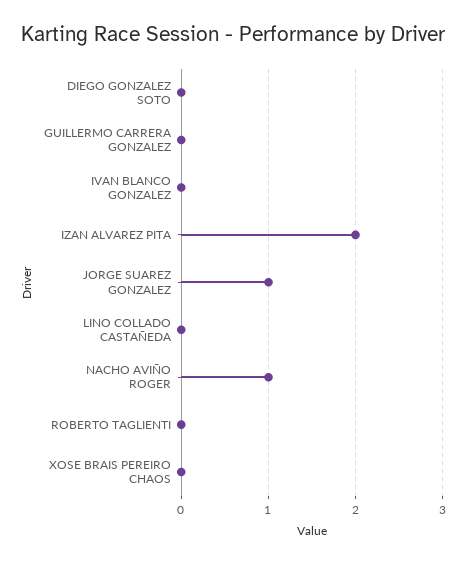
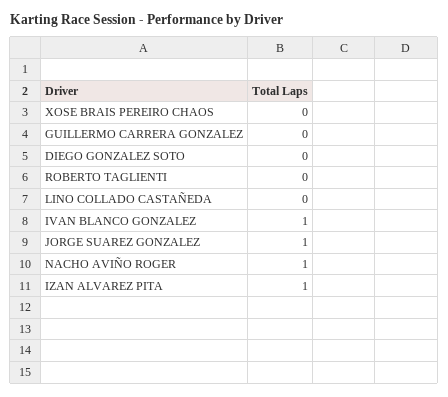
IVAN BLANCO GONZALEZ: 0 -> 1
IZAN ALVAREZ PITA: 2 -> 1

